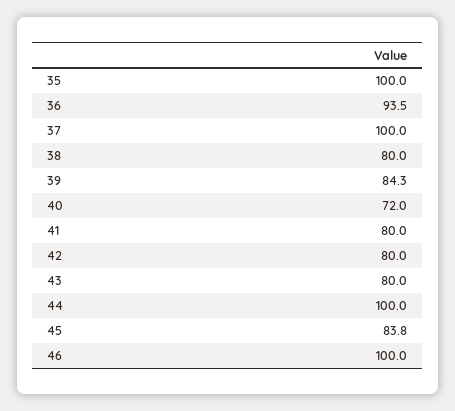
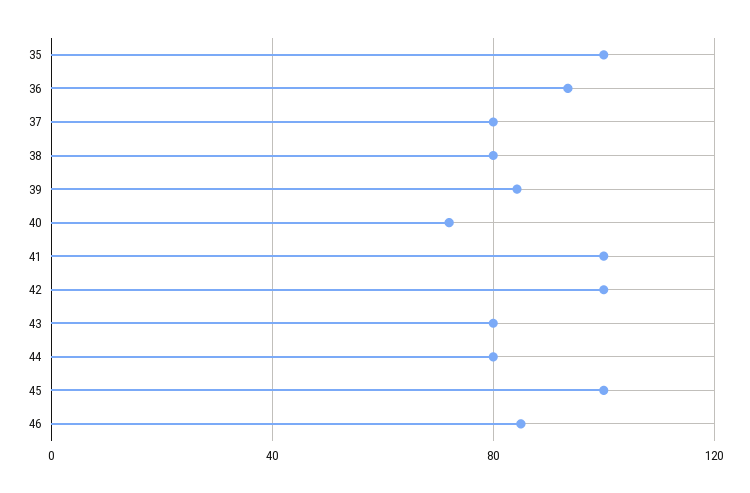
37: 100 -> 80
41: 80 -> 100
42: 80 -> 100
44: 100 -> 80
45: 83.8 -> 100
46: 100 -> 85

